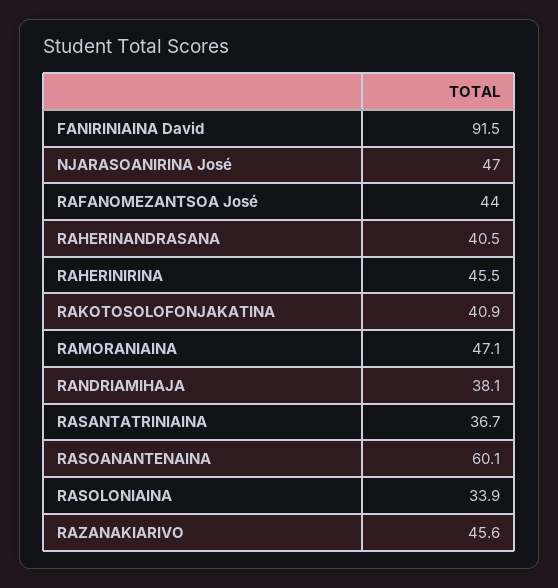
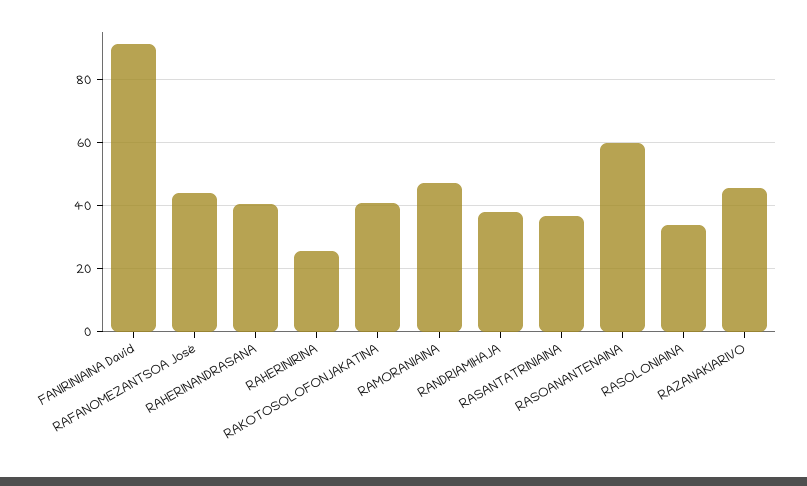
NJARASOANIRINA José: 47 -> none
RAHERINIRINA: 45.5 -> 26

